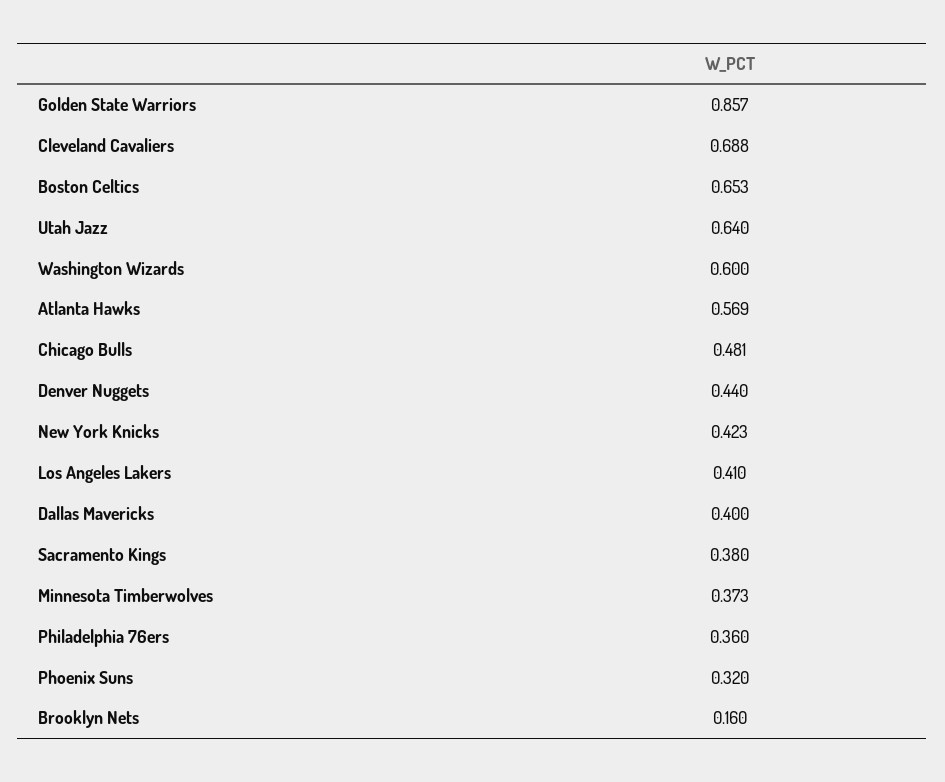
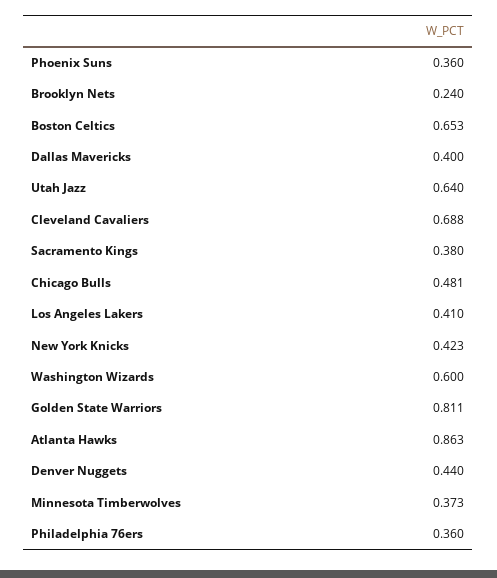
Golden State Warriors: 0.857 -> 0.811
Atlanta Hawks: 0.569 -> 0.863
Phoenix Suns: 0.32 -> 0.36
Brooklyn Nets: 0.16 -> 0.24

